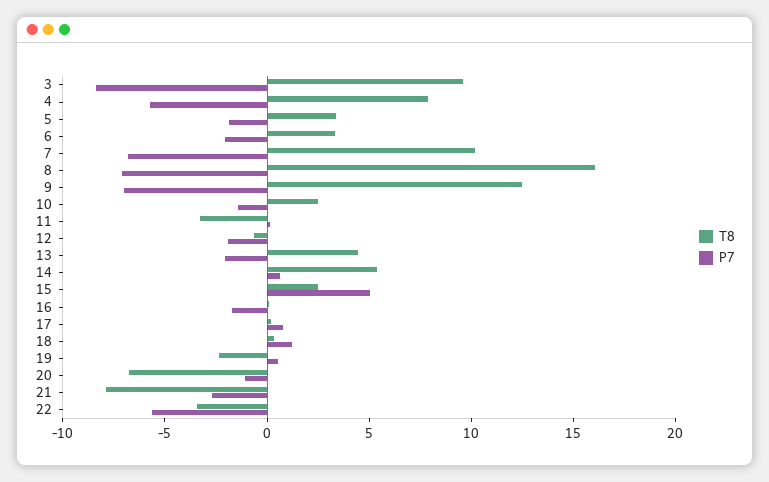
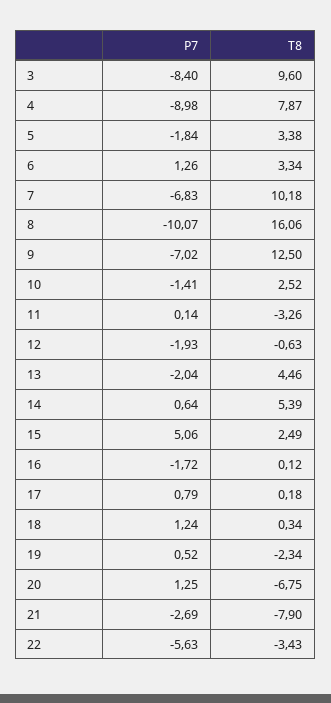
P7, 4: -6 -> -8.98
P7, 6: -2 -> 1.26
P7, 8: -7 -> -10.07
P7, 20: -1 -> 1.25

